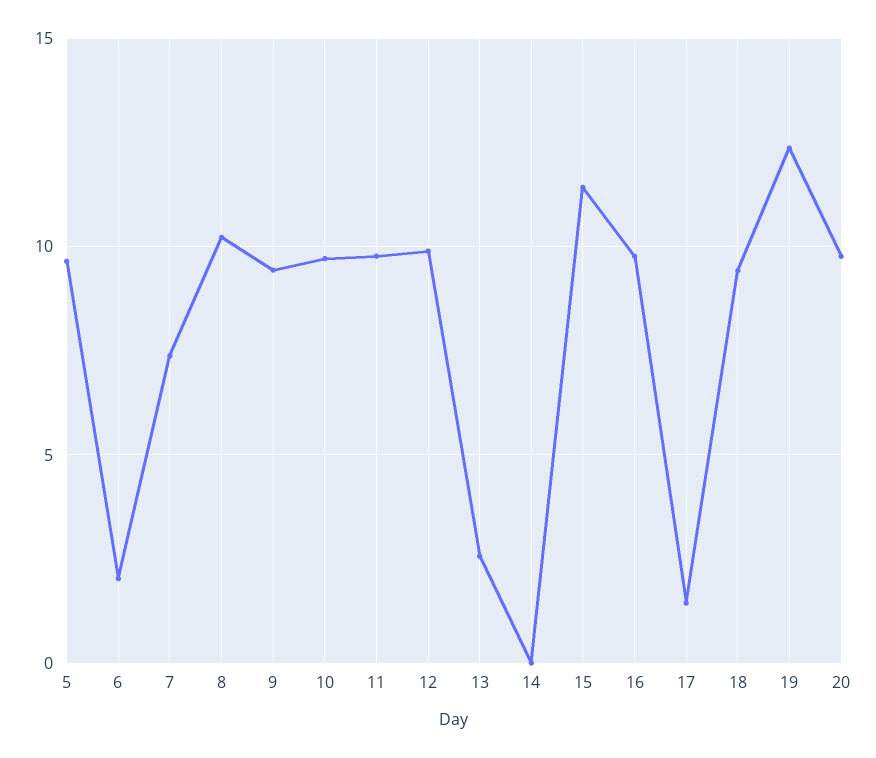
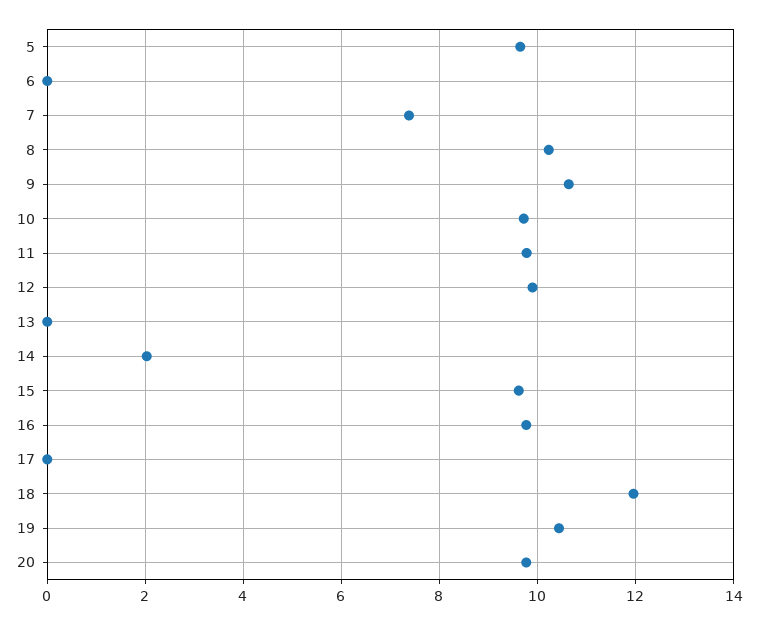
6: 2 -> 0
9: 9.5 -> 10.6
13: 2.5 -> 0
14: 0 -> 2
15: 11.5 -> 9.6
17: 1.5 -> 0
18: 9.5 -> 12
19: 12.5 -> 10.4

